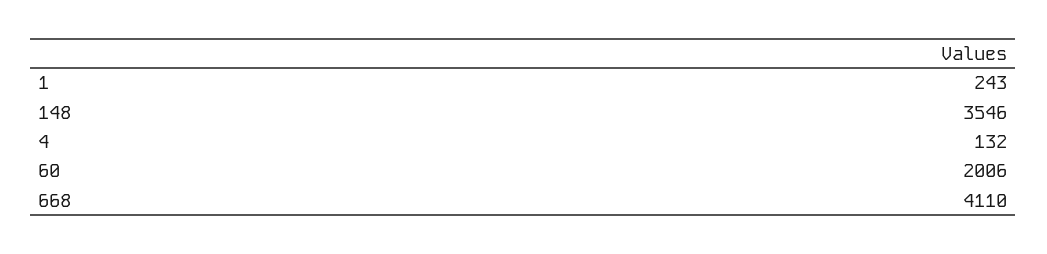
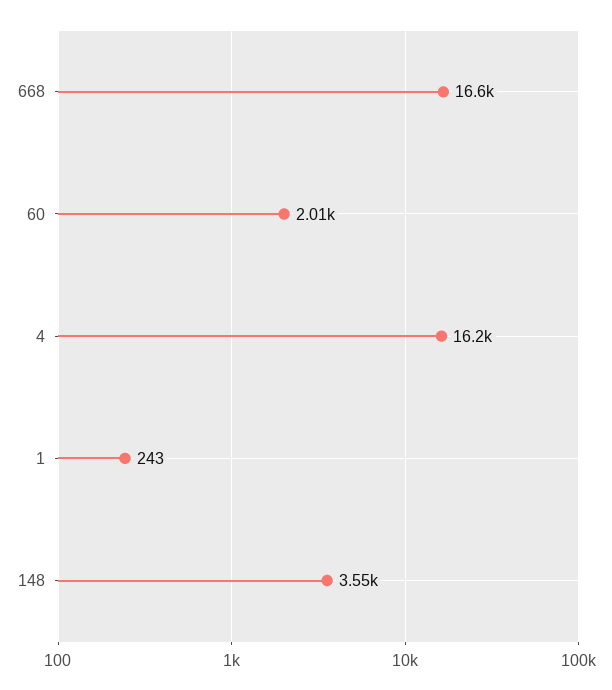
4: 132 -> 16200
668: 4110 -> 16600

